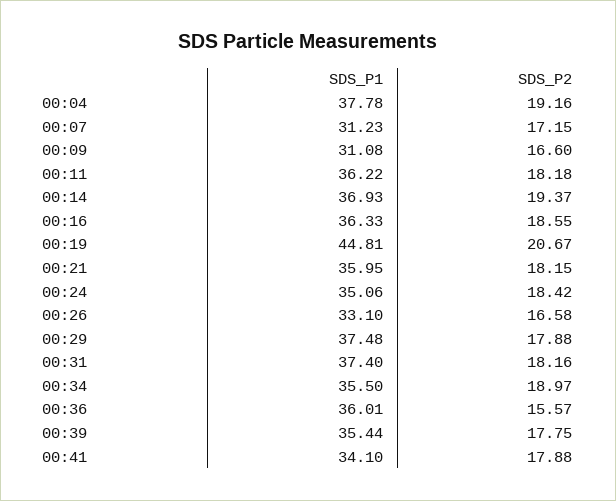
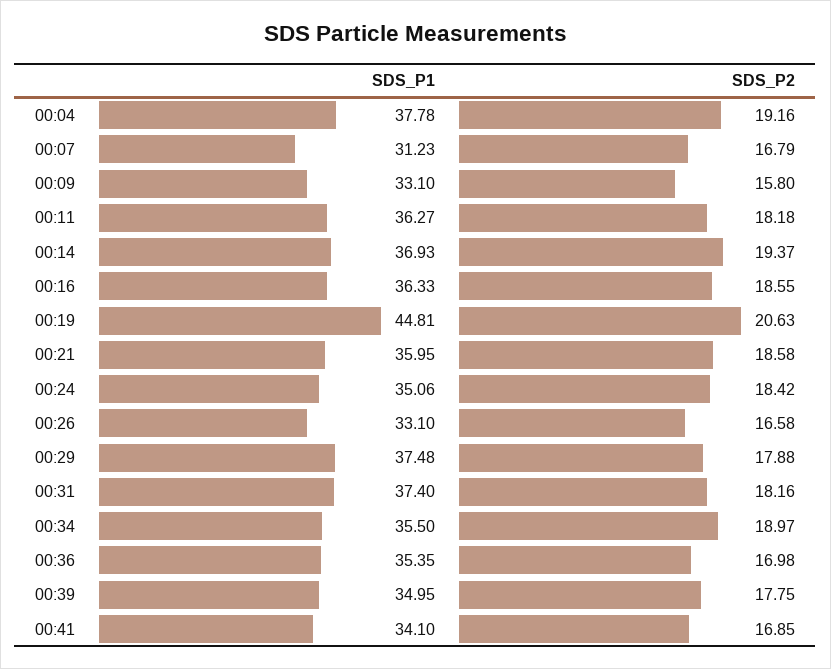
SDS_P2, 00:07: 17.15 -> 16.79
SDS_P1, 00:09: 31.08 -> 33.1
SDS_P2, 00:09: 16.6 -> 15.8
SDS_P1, 00:11: 36.22 -> 36.27
SDS_P2, 00:19: 20.67 -> 20.63
SDS_P2, 00:21: 18.15 -> 18.58
SDS_P1, 00:36: 36.01 -> 35.35
SDS_P2, 00:36: 15.57 -> 16.98
SDS_P1, 00:39: 35.44 -> 34.95
SDS_P2, 00:41: 17.88 -> 16.85

